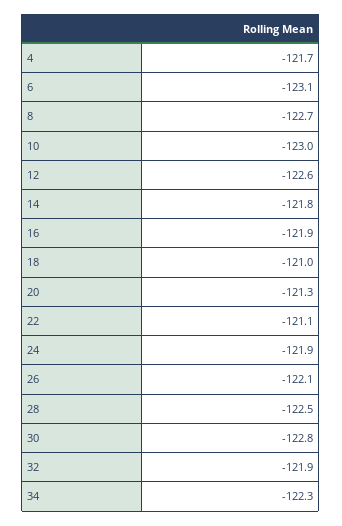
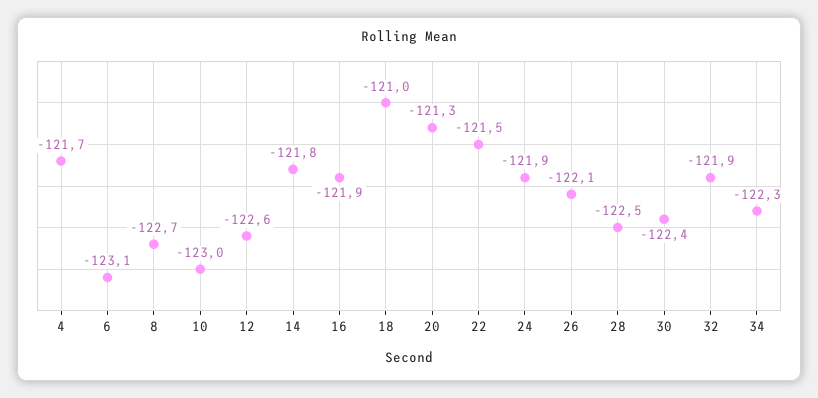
22: -121.1 -> -121.5
30: -122.8 -> -122.4

